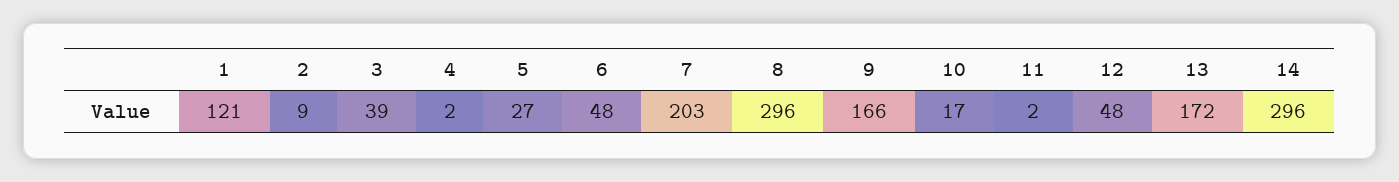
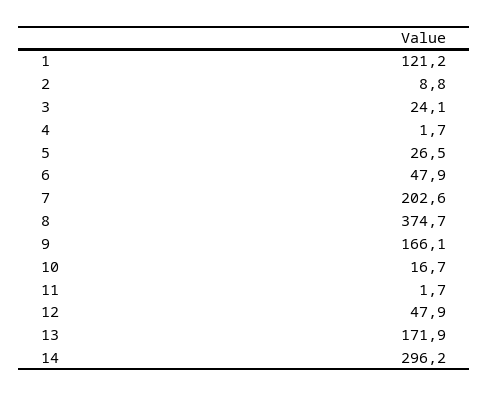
3: 39 -> 24.1
8: 296 -> 374.7

